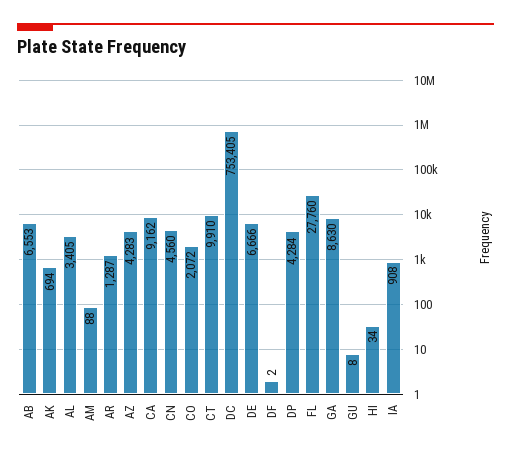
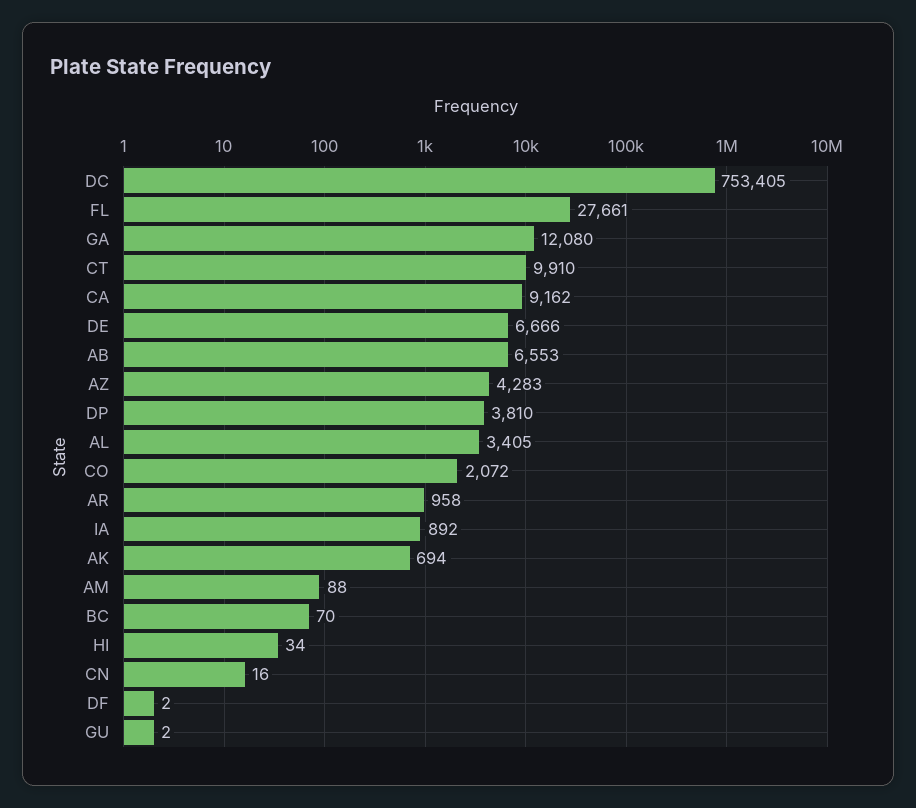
AR: 1287 -> 958
CN: 4560 -> 16
DP: 4284 -> 3810
FL: 27760 -> 27661
GA: 8630 -> 12080
GU: 8 -> 2
IA: 908 -> 892
BC: none -> 70

